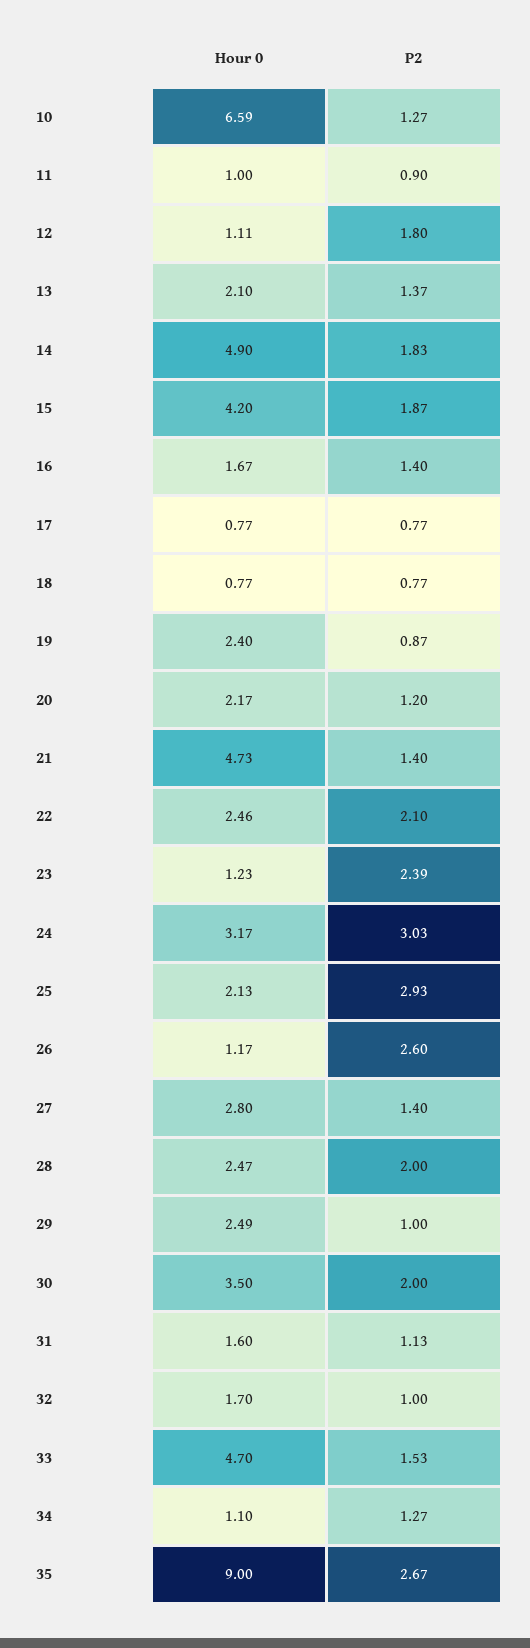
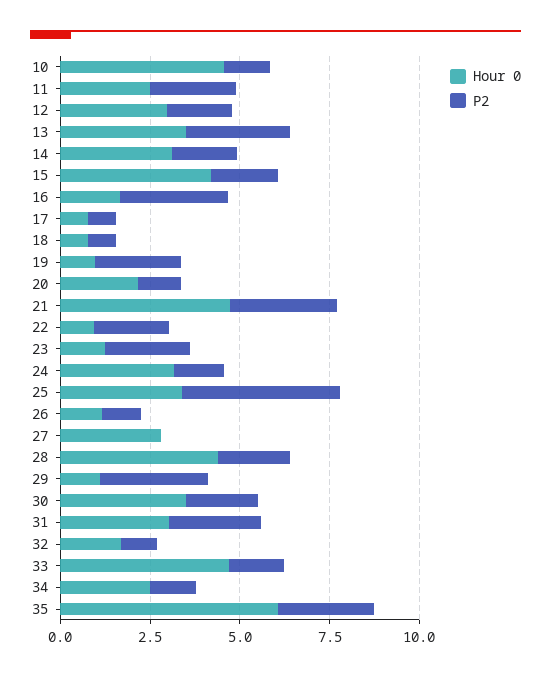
Hour 0, 10: 6.59 -> 4.5
Hour 0, 11: 1 -> 2.5
P2, 11: 0.9 -> 2.5
Hour 0, 12: 1.11 -> 3
Hour 0, 13: 2.1 -> 3.5
P2, 13: 1.37 -> 3
Hour 0, 14: 4.9 -> 3
P2, 16: 1.4 -> 3
Hour 0, 19: 2.4 -> 1
P2, 19: 0.87 -> 2.5
P2, 21: 1.4 -> 3
Hour 0, 22: 2.46 -> 1
P2, 24: 3.03 -> 1.5
Hour 0, 25: 2.13 -> 3.5
P2, 25: 2.93 -> 4.5
P2, 26: 2.6 -> 1
P2, 27: 1.4 -> 0
Hour 0, 28: 2.47 -> 4.5
Hour 0, 29: 2.49 -> 1
P2, 29: 1 -> 3
Hour 0, 31: 1.6 -> 3
P2, 31: 1.13 -> 2.5
Hour 0, 34: 1.1 -> 2.5
Hour 0, 35: 9 -> 6

